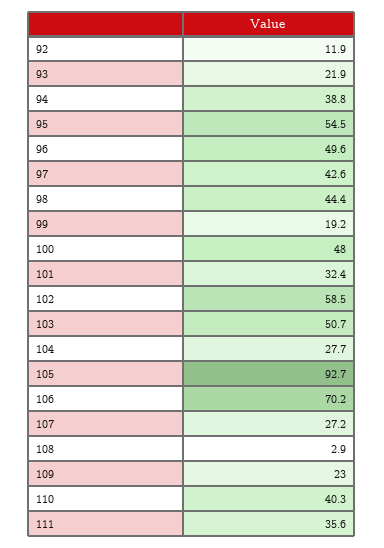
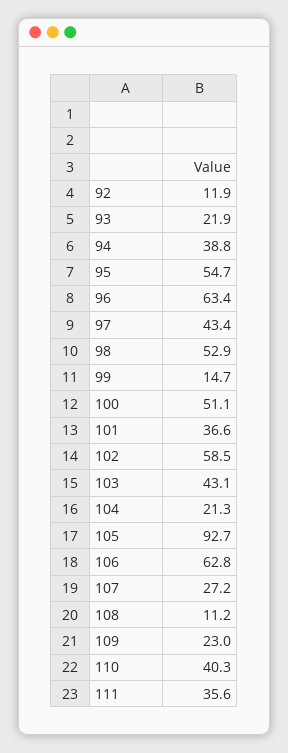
95: 54.5 -> 54.7
96: 49.6 -> 63.4
97: 42.6 -> 43.4
98: 44.4 -> 52.9
99: 19.2 -> 14.7
100: 48 -> 51.1
101: 32.4 -> 36.6
103: 50.7 -> 43.1
104: 27.7 -> 21.3
106: 70.2 -> 62.8
108: 2.9 -> 11.2

